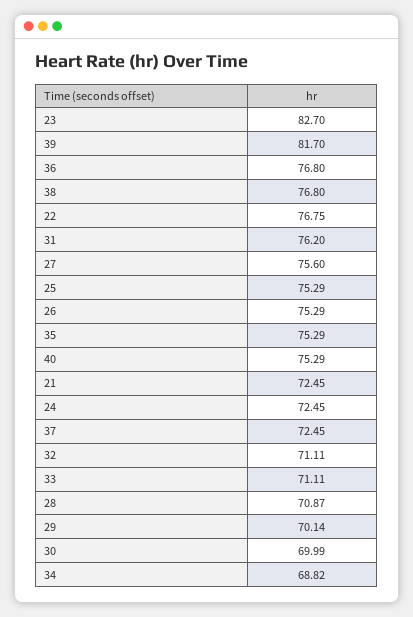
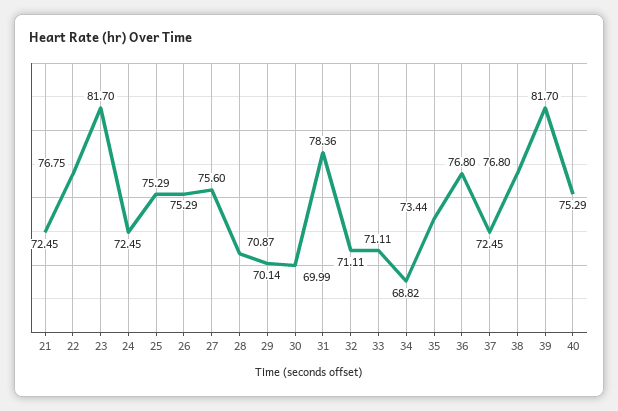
23: 82.7 -> 81.7
31: 76.2 -> 78.36
35: 75.29 -> 73.44

